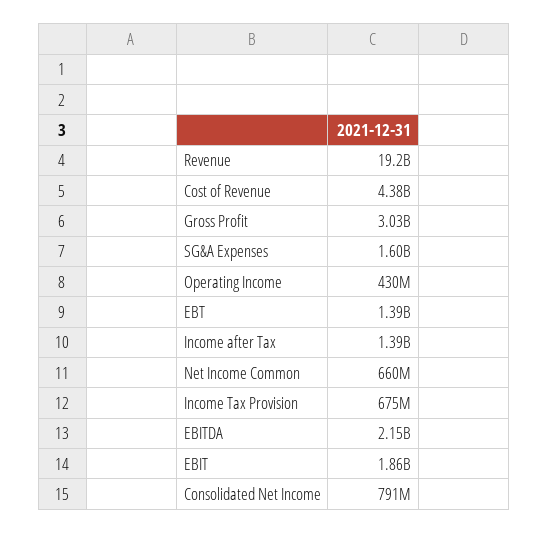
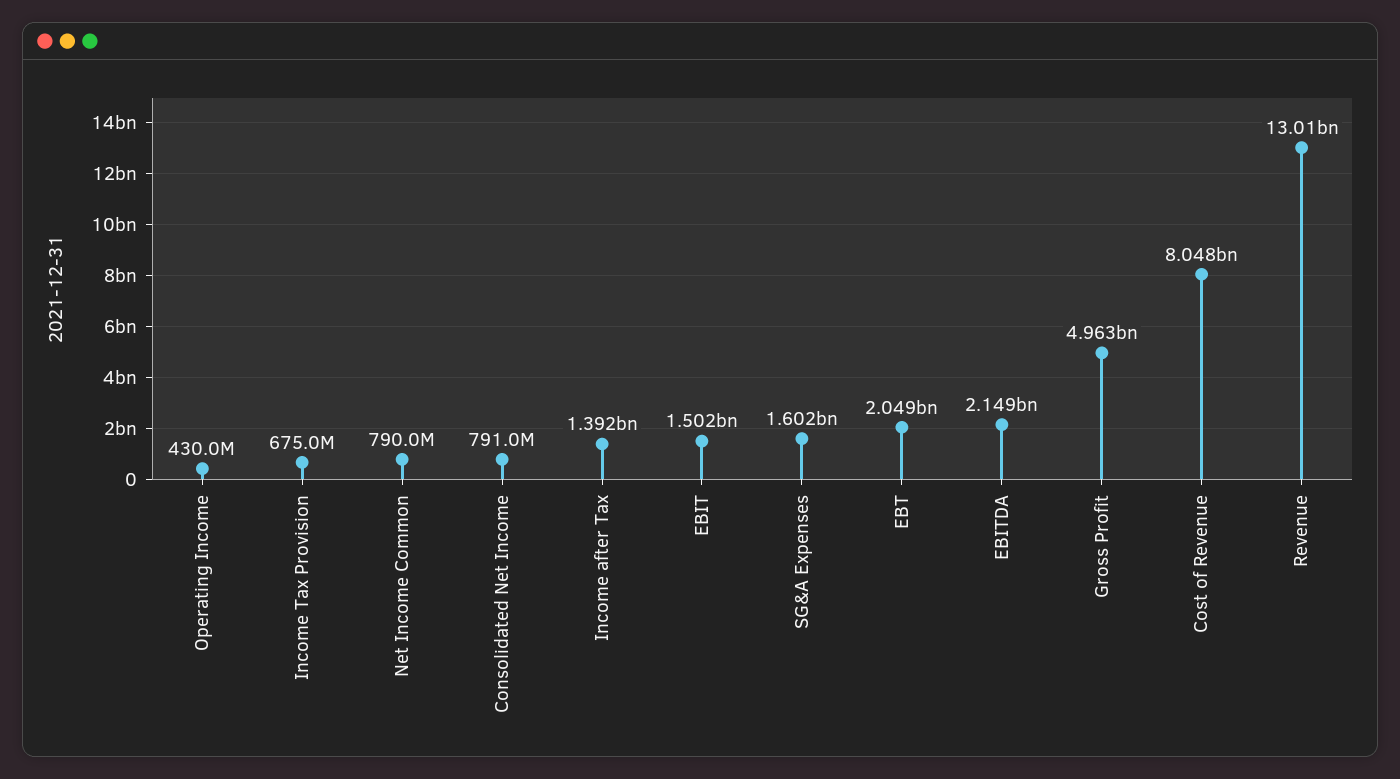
Revenue: 19200000000 -> 13010000000
Cost of Revenue: 4380000000 -> 8048000000
Gross Profit: 3030000000 -> 4963000000
EBT: 1390000000 -> 2049000000
Net Income Common: 660000000 -> 790000000
EBIT: 1860000000 -> 1502000000

